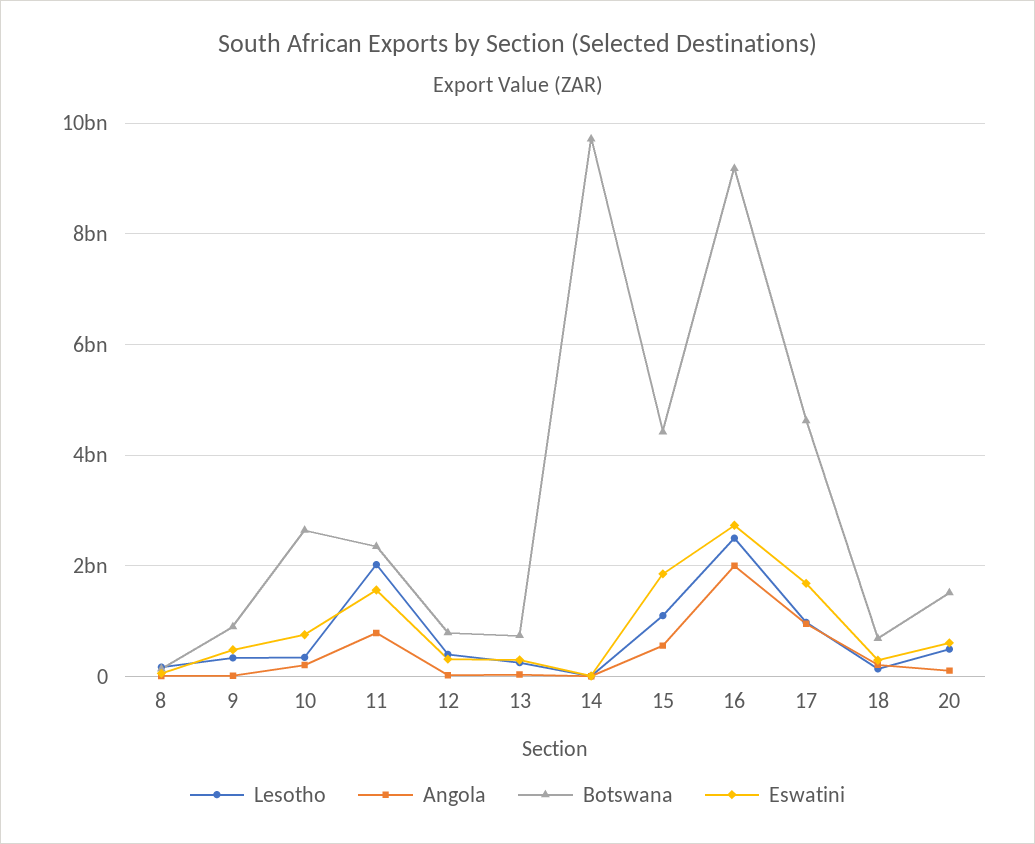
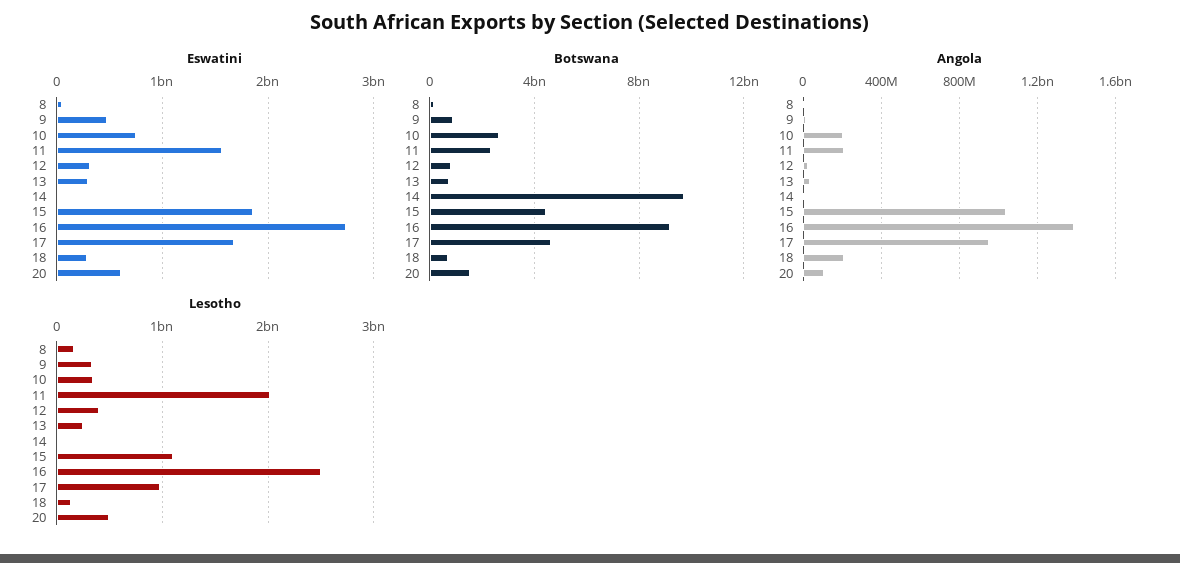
Angola, 11: 800000000 -> 200000000
Angola, 15: 600000000 -> 1050000000
Angola, 16: 2000000000 -> 1400000000

